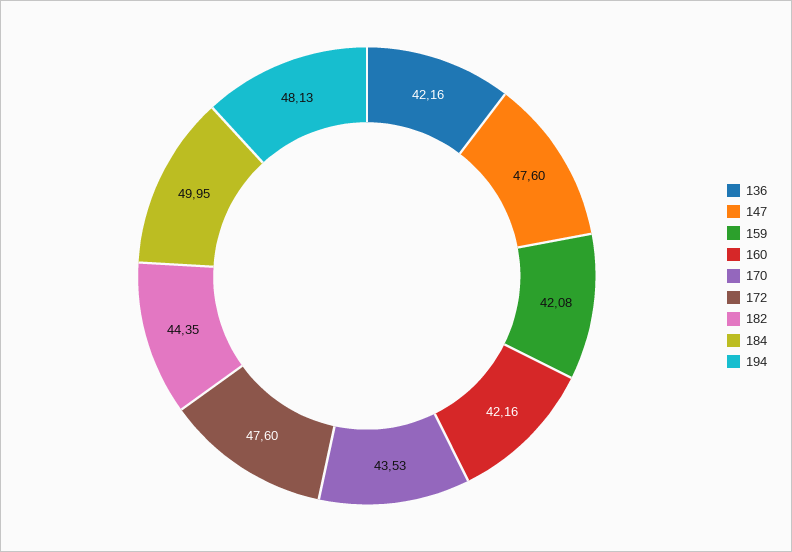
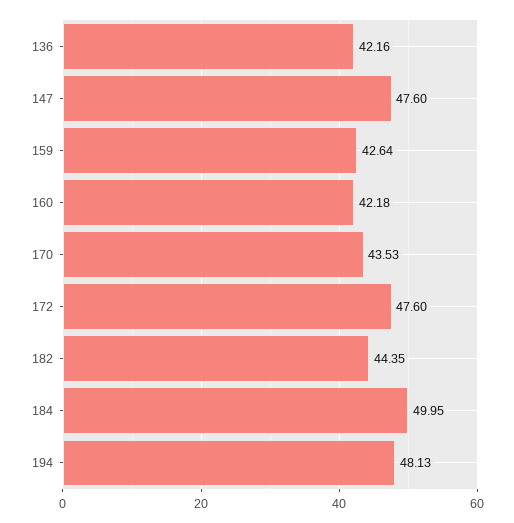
159: 42.08 -> 42.64
160: 42.16 -> 42.18

